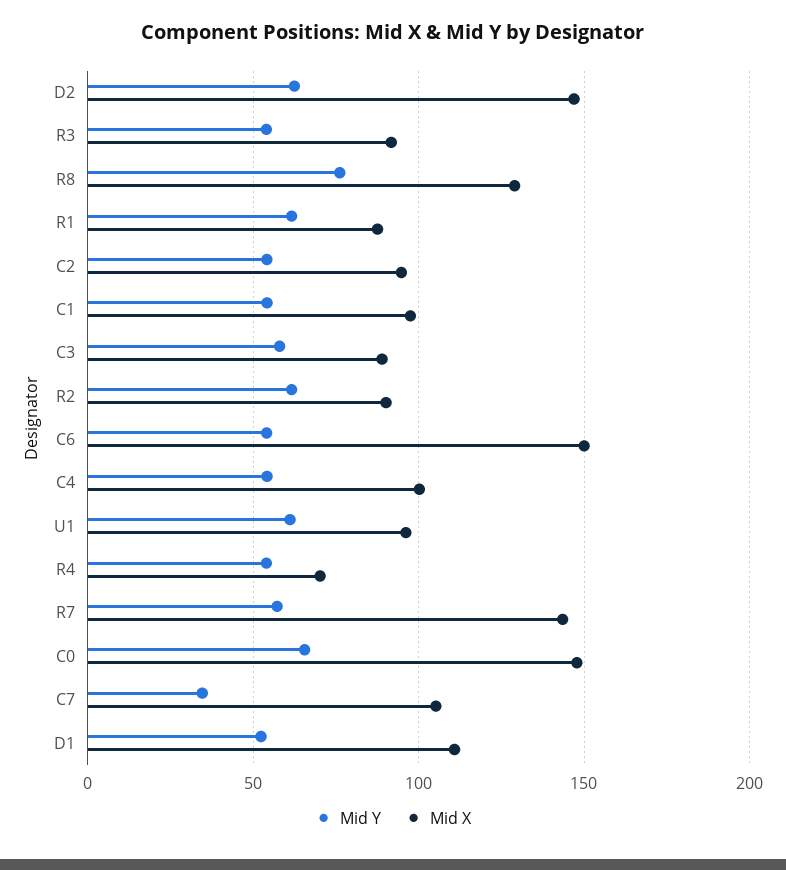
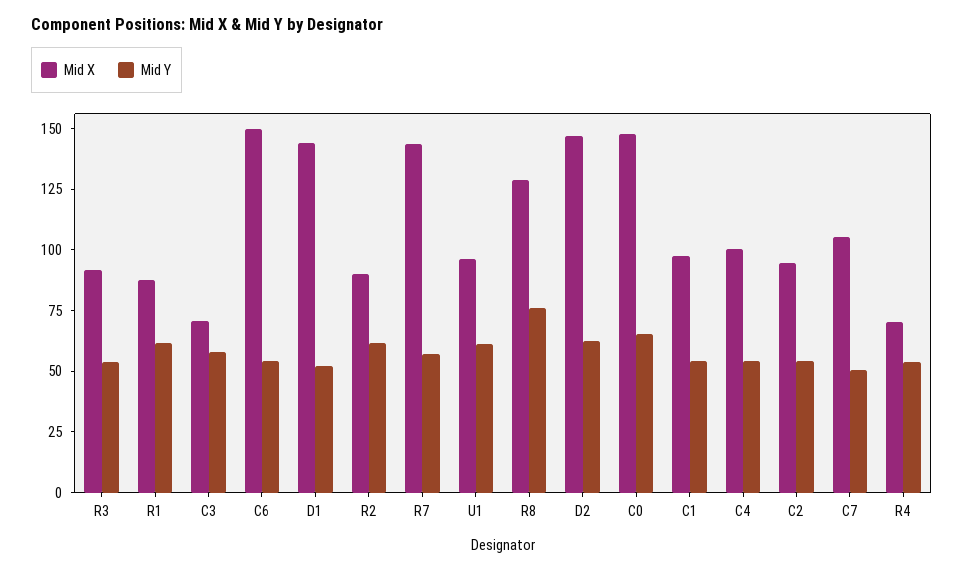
Mid X, C3: 90 -> 70
Mid Y, C7: 35 -> 50
Mid X, D1: 110 -> 145

